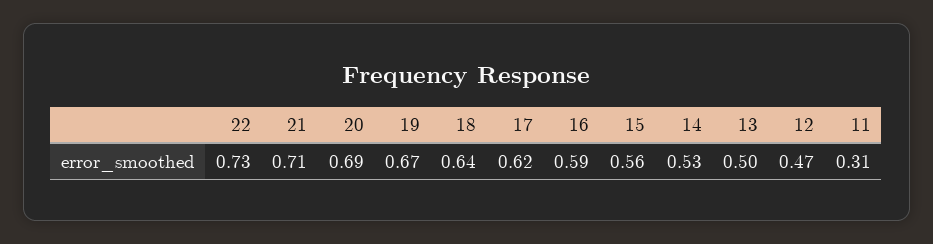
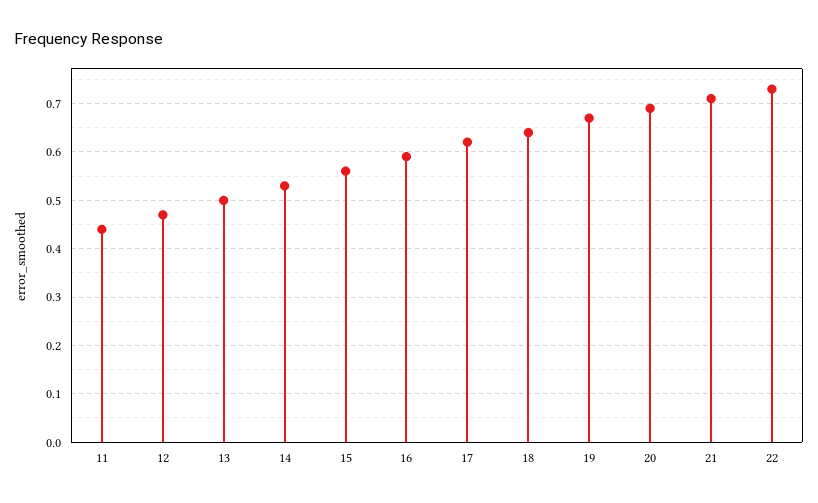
11: 0.31 -> 0.45

